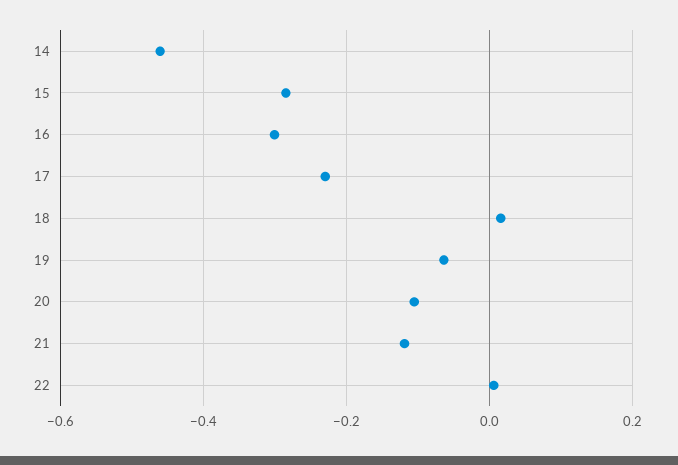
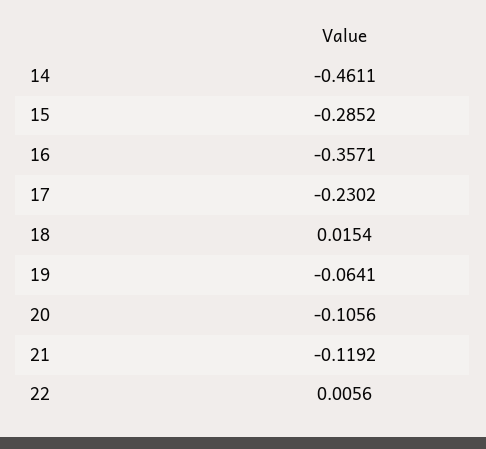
16: -0.3 -> -0.3571

